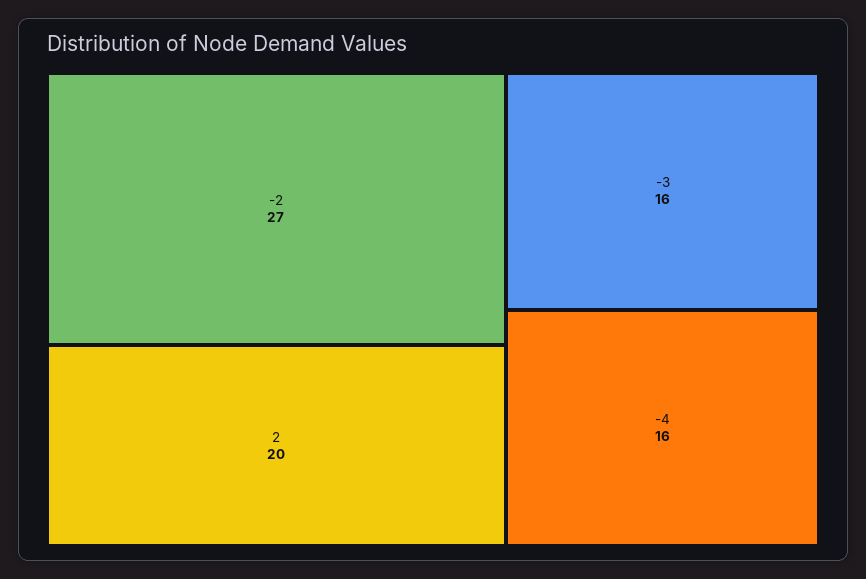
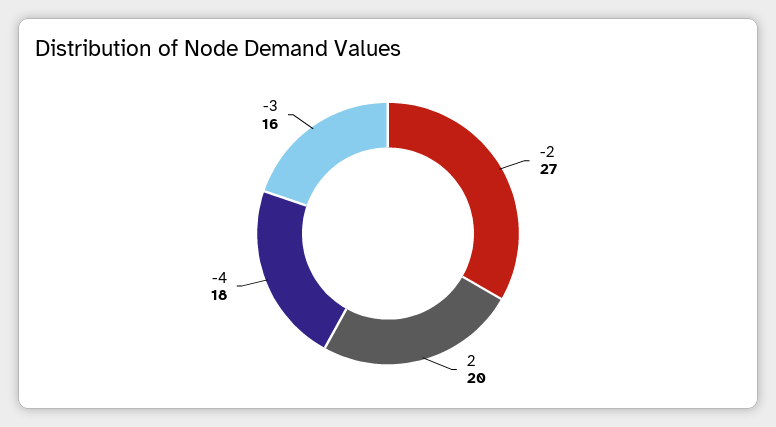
-4: 16 -> 18

